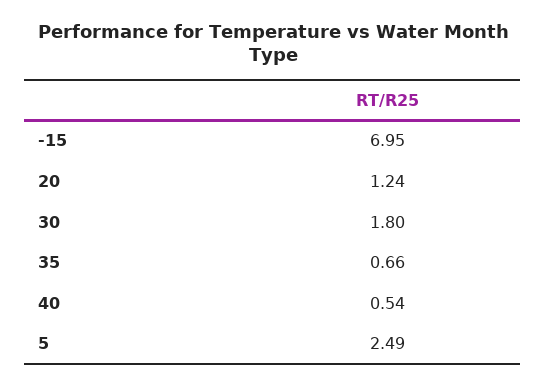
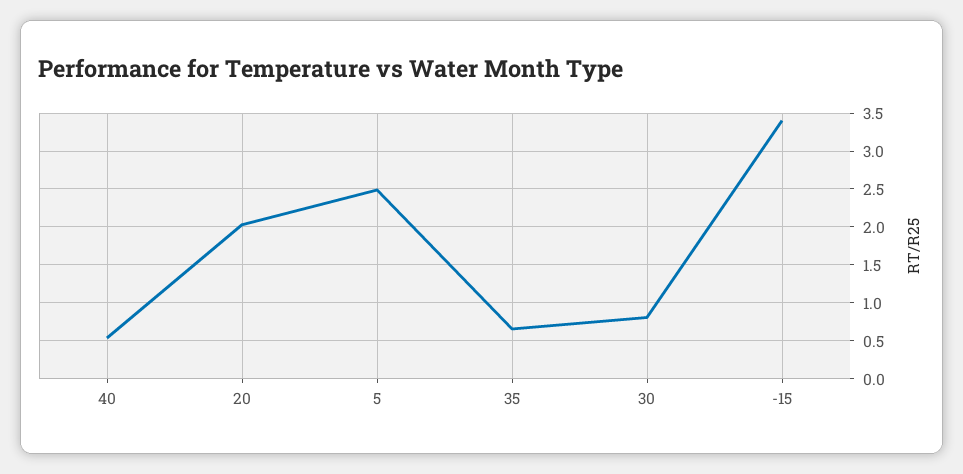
-15: 6.95 -> 3.4
20: 1.24 -> 2
30: 1.8 -> 0.8

